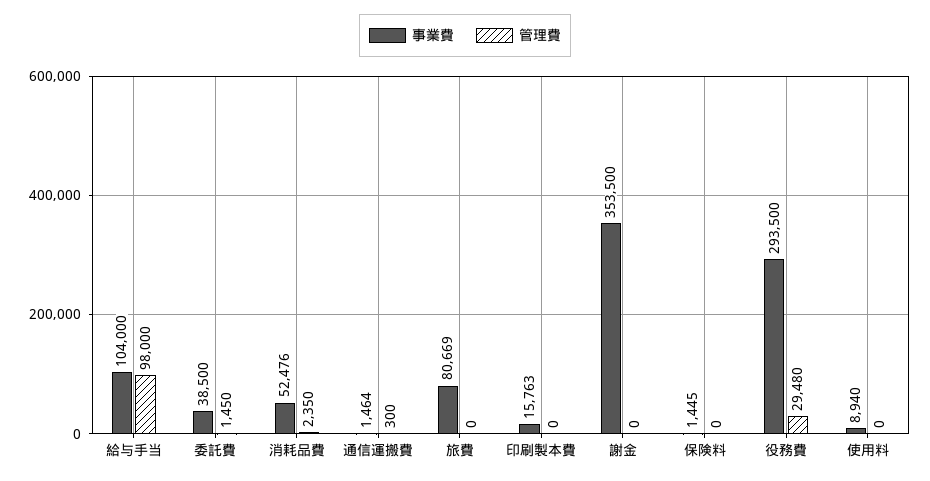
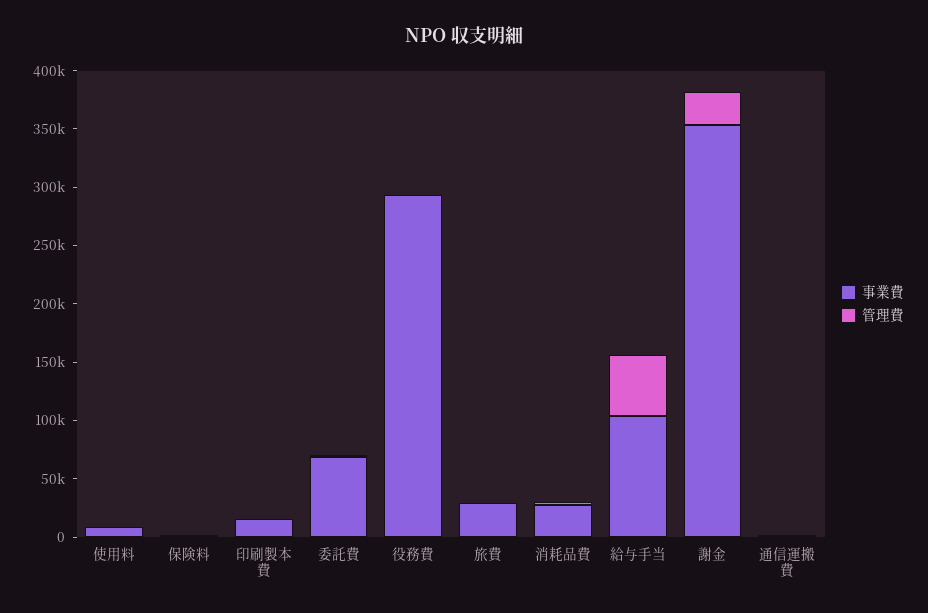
管理費, 給与手当: 98000 -> 50000
事業費, 委託費: 38500 -> 70000
事業費, 消耗品費: 52476 -> 30000
事業費, 旅費: 80669 -> 30000
管理費, 謝金: 0 -> 30000
管理費, 役務費: 29480 -> 0

